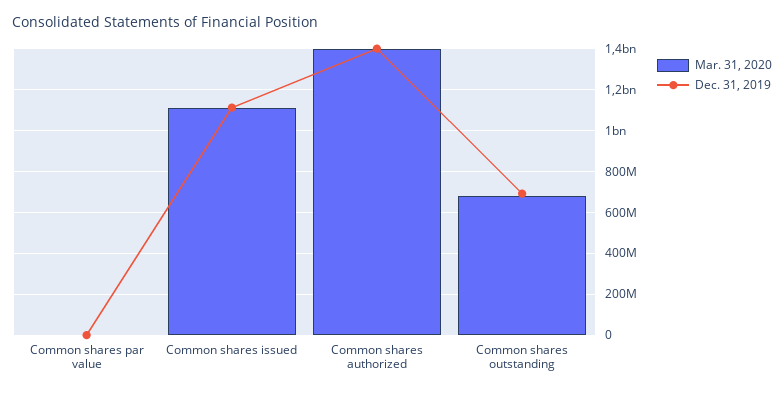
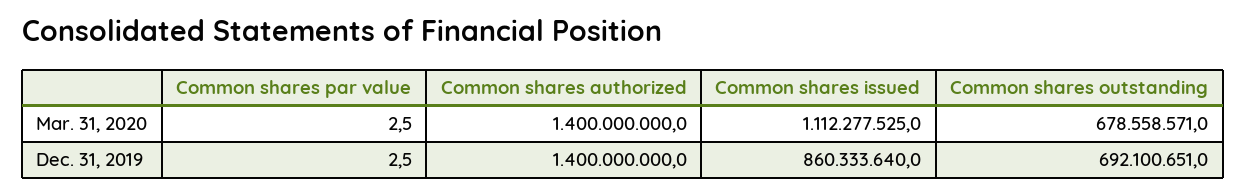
Dec. 31, 2019, Common shares issued: 1100000000 -> 860333640

